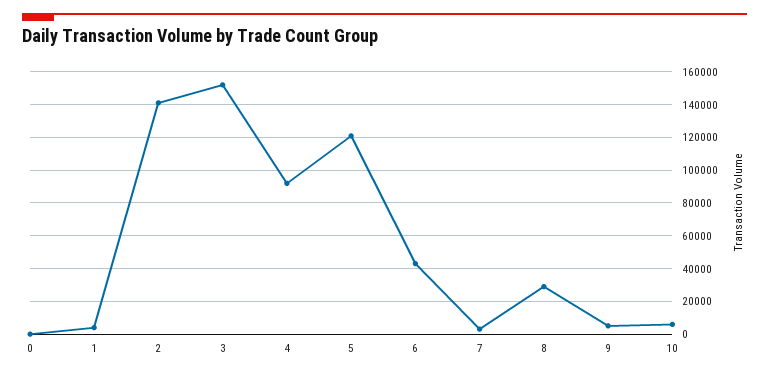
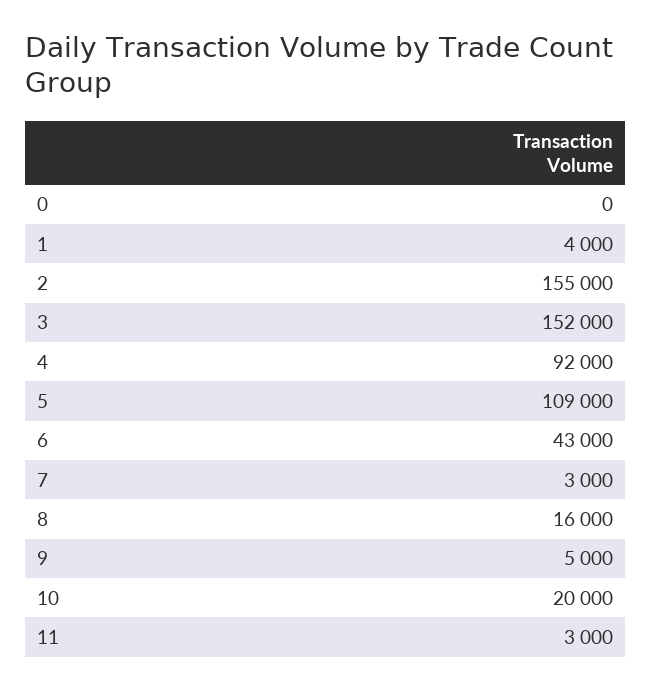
2: 140000 -> 155000
5: 120000 -> 109000
8: 30000 -> 16000
10: 5000 -> 20000
11: none -> 3000

